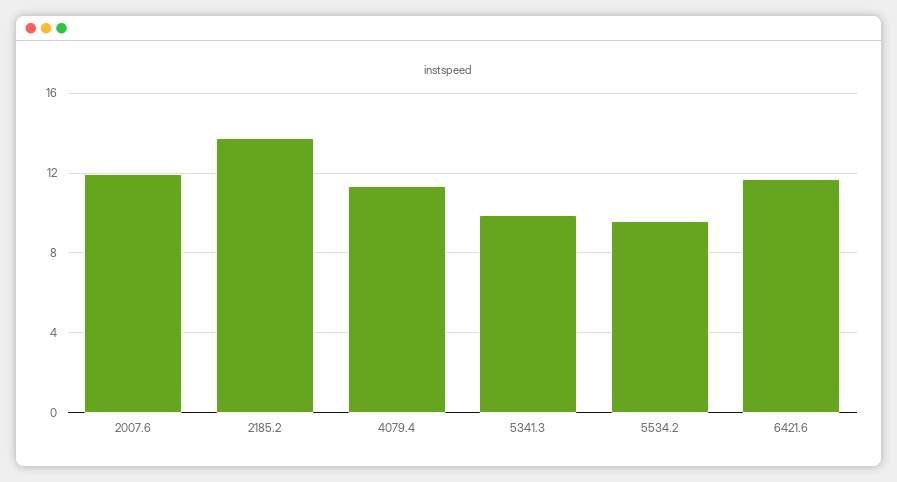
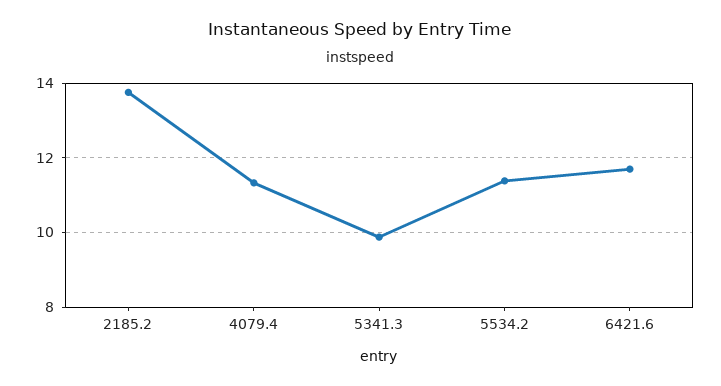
2007.6: 12 -> none
5534.2: 9.5 -> 11.4

